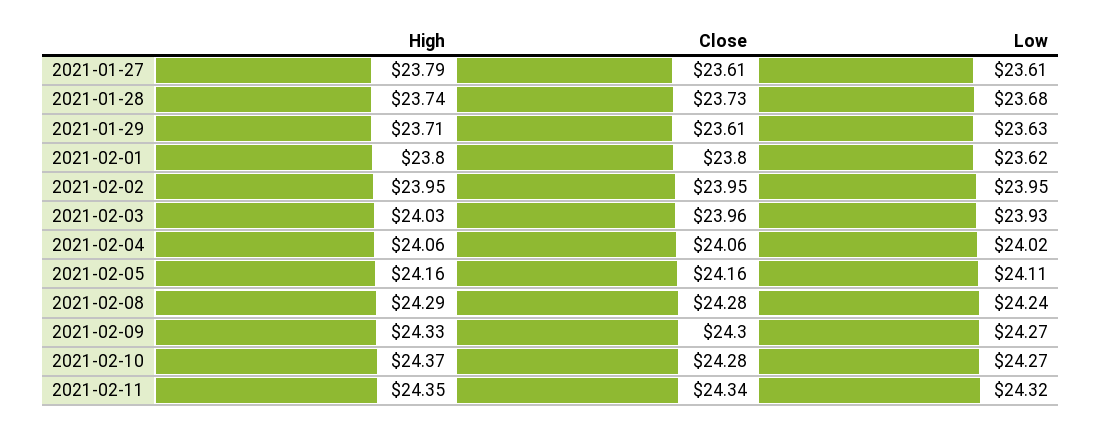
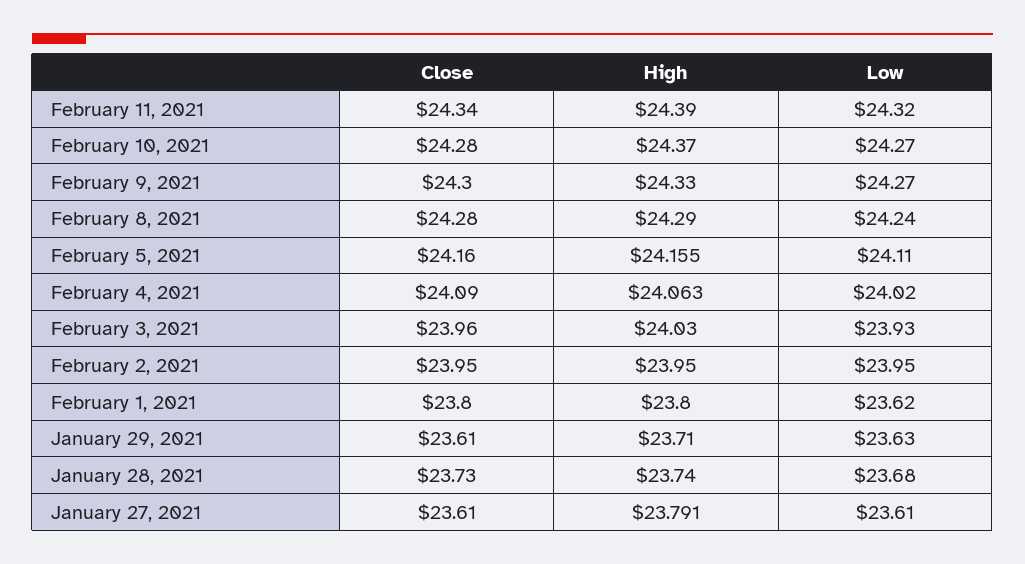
Close, 2021-02-04: 24.06 -> 24.09
High, 2021-02-11: 24.35 -> 24.39

